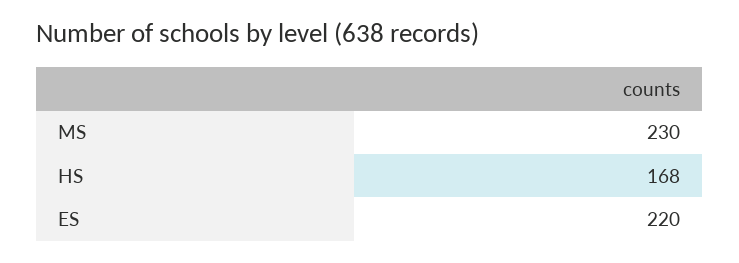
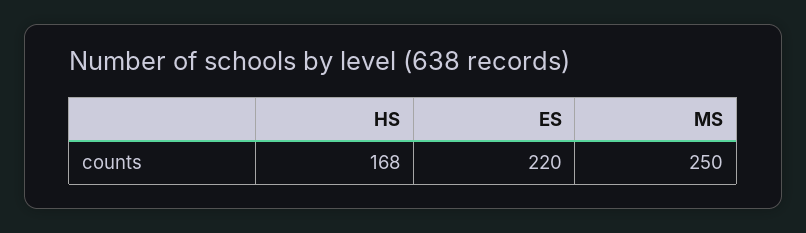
MS: 230 -> 250

